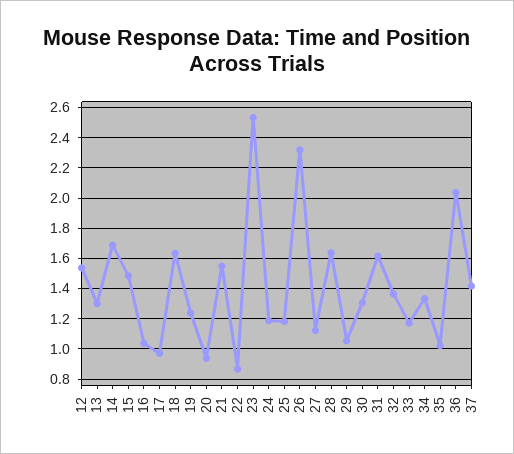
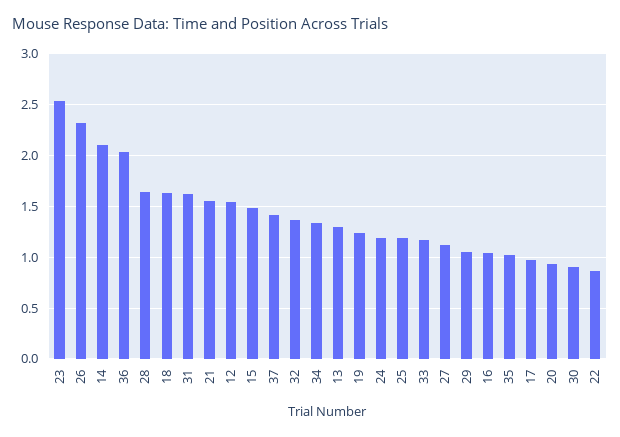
14: 1.7 -> 2.1
30: 1.3 -> 0.9

